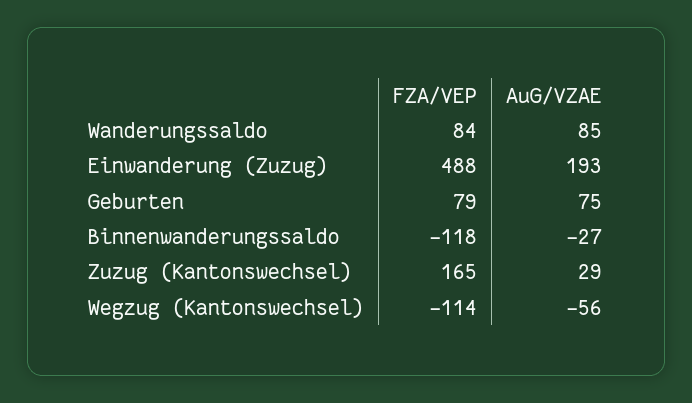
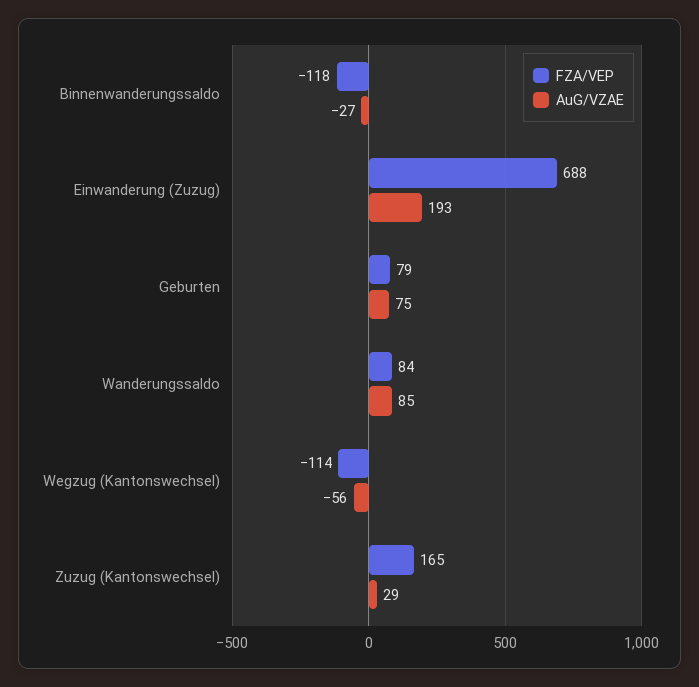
FZA/VEP, Einwanderung (Zuzug): 488 -> 688

